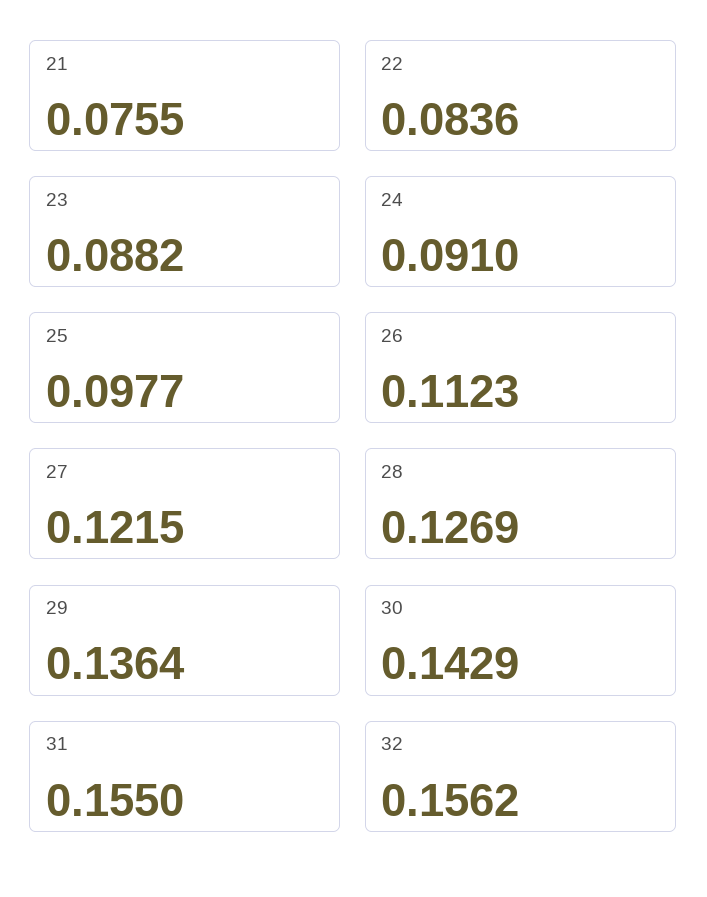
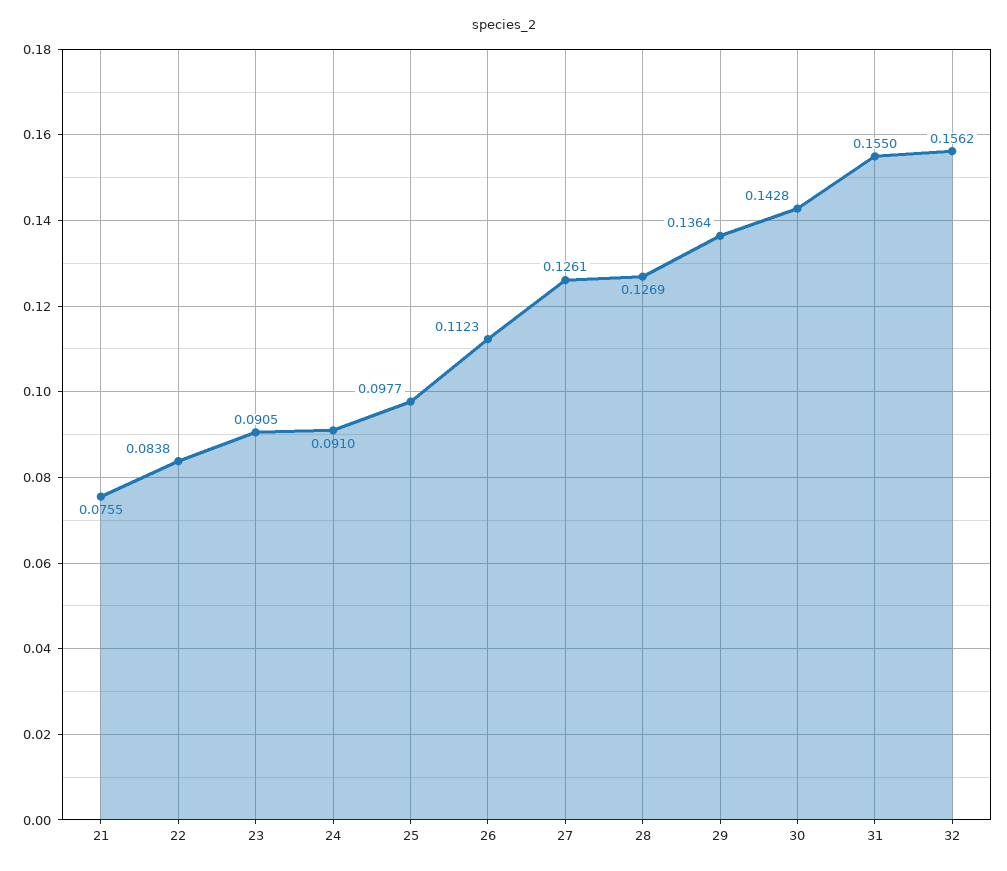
22: 0.0836 -> 0.0838
23: 0.0882 -> 0.0905
27: 0.1215 -> 0.1261
30: 0.1429 -> 0.1428

